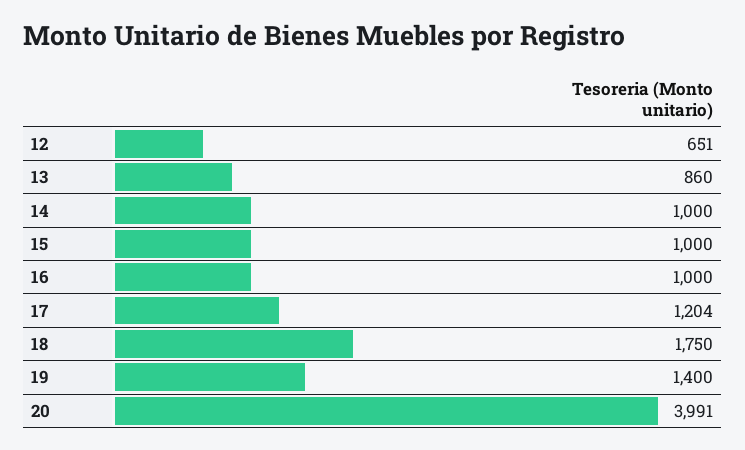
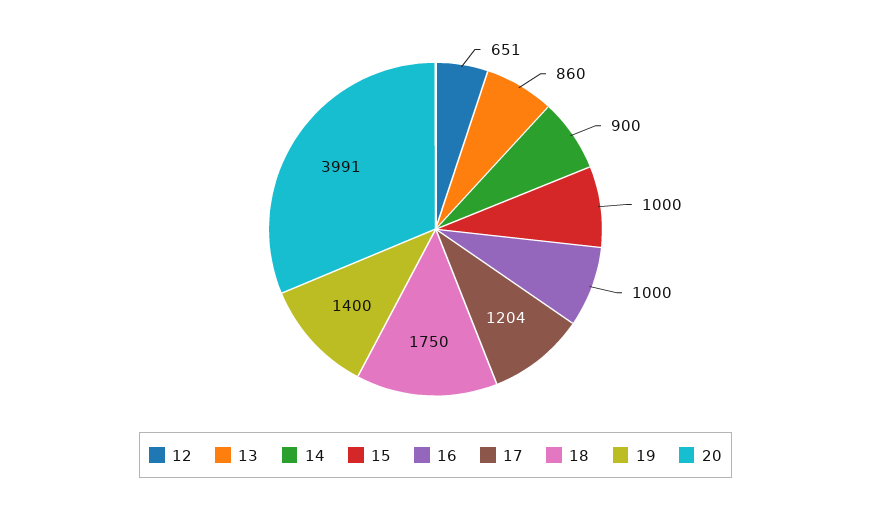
14: 1000 -> 900

